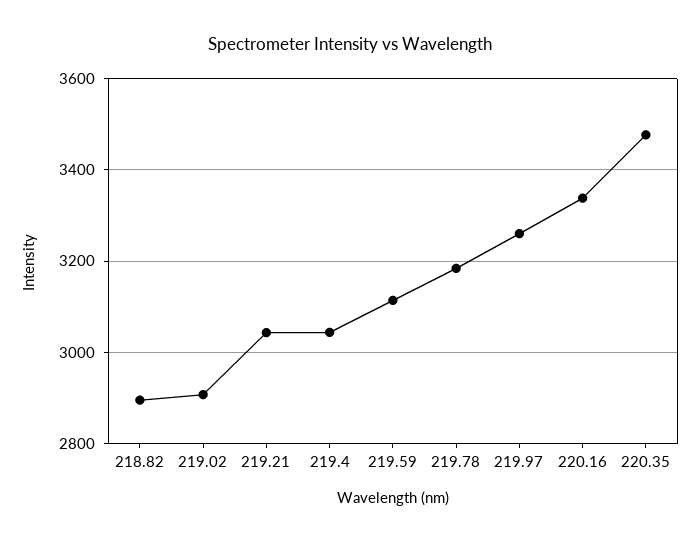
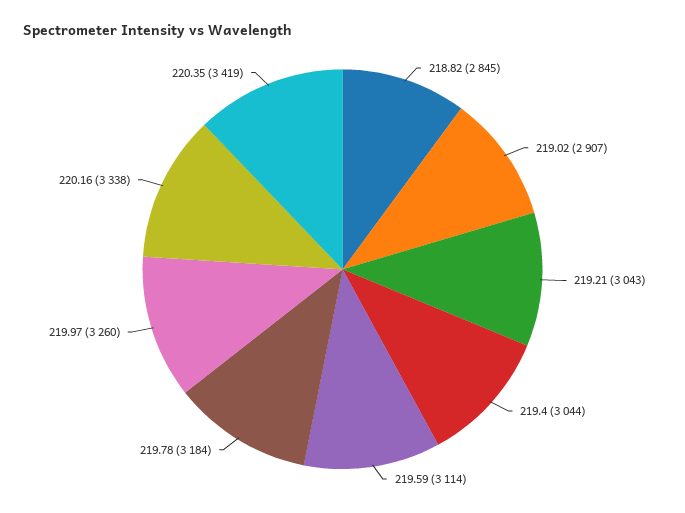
218.82: 2900 -> 2845
220.35: 3480 -> 3419

